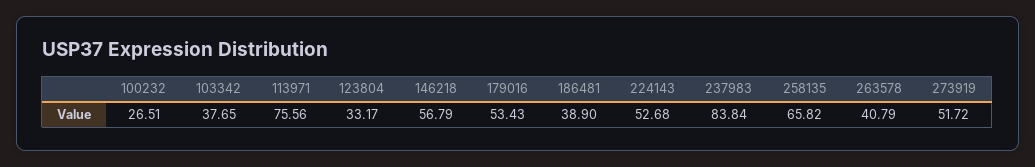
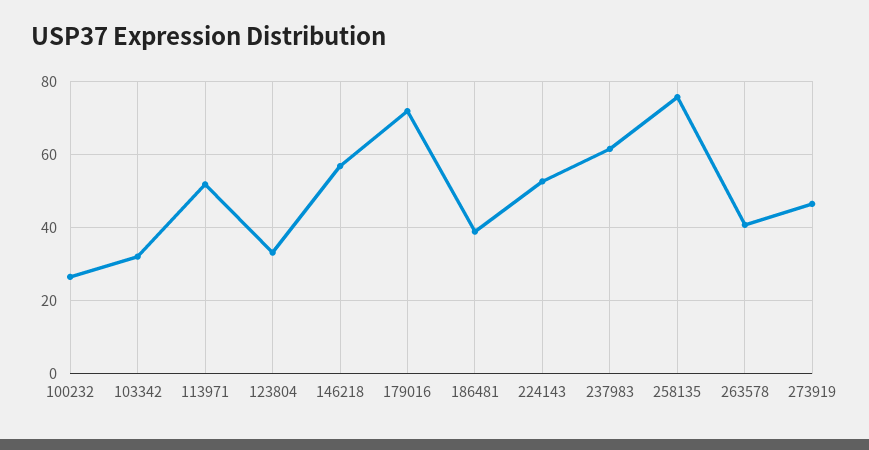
103342: 37.65 -> 32
113971: 75.56 -> 52
179016: 53.43 -> 72
237983: 83.84 -> 62
258135: 65.82 -> 76
273919: 51.72 -> 46

